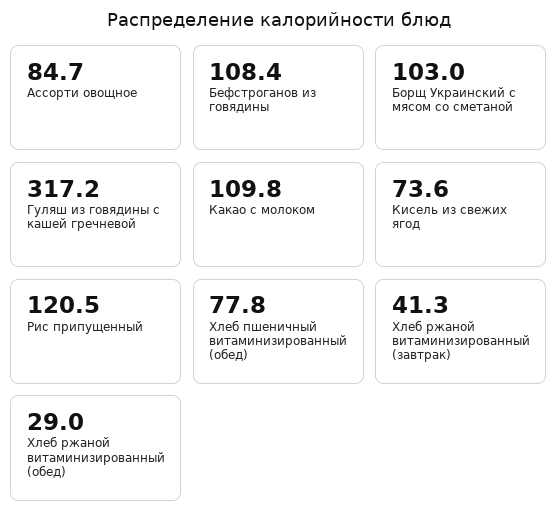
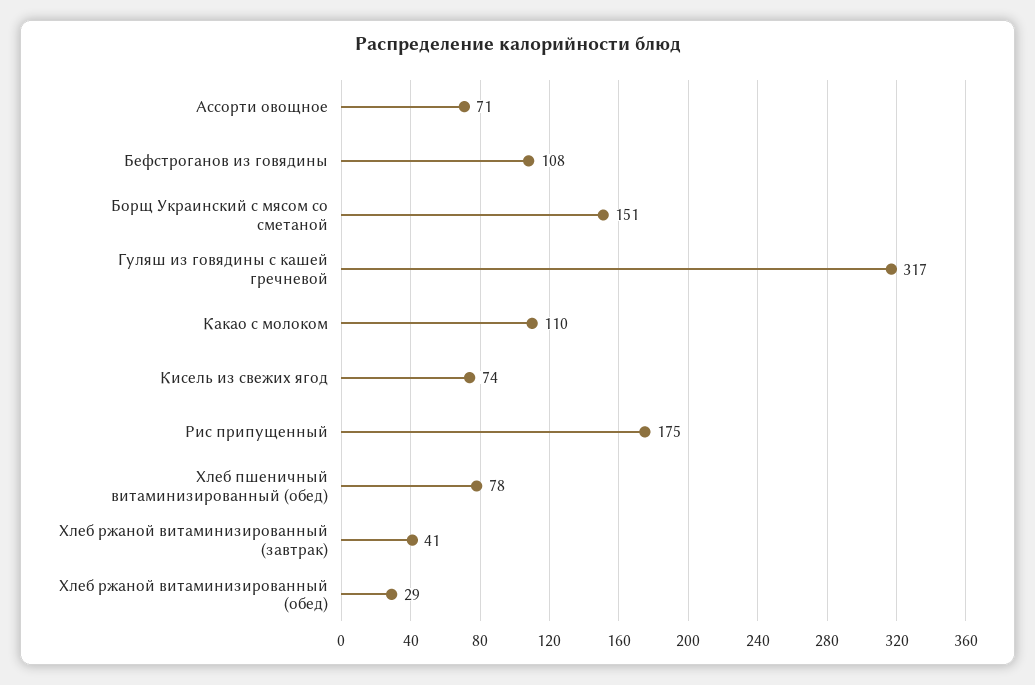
Ассорти овощное: 84.7 -> 71
Борщ Украинский с мясом со сметаной: 103 -> 151
Рис припущенный: 120.5 -> 175

